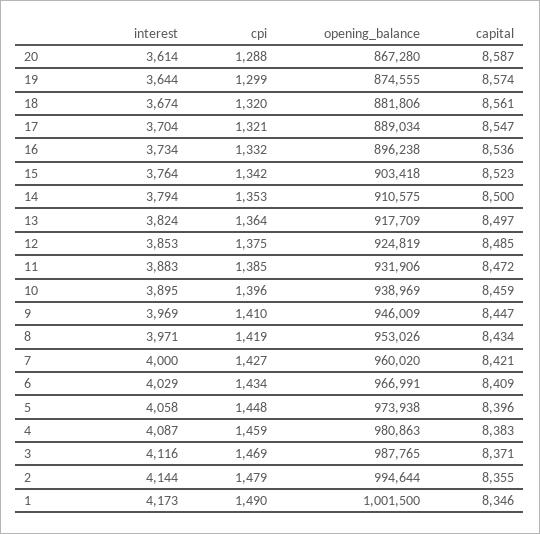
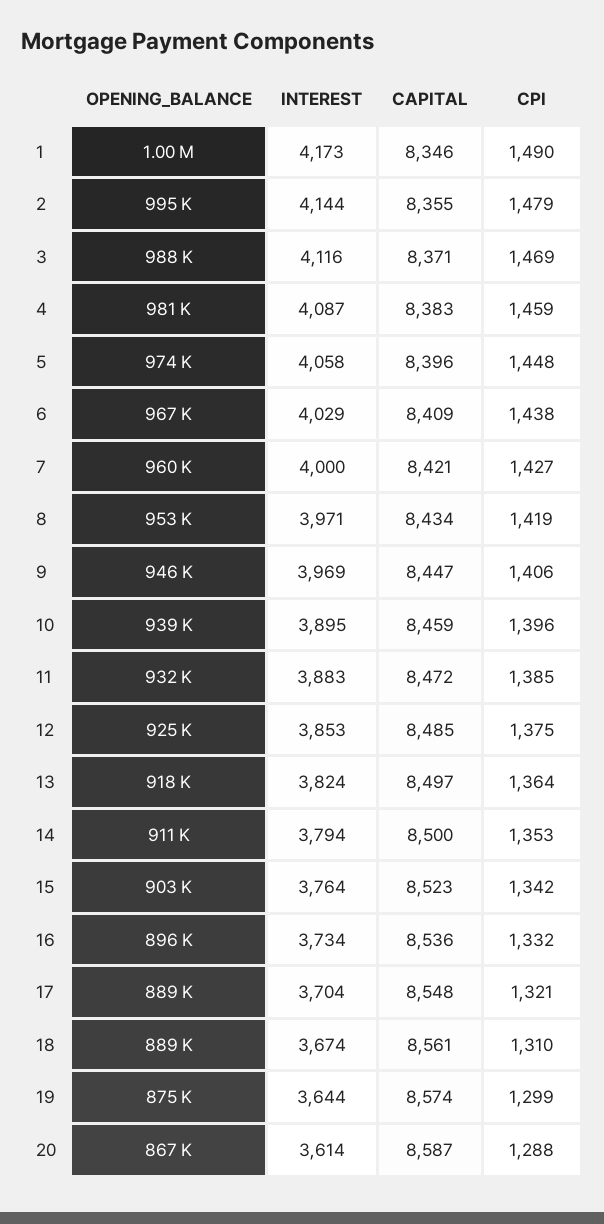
cpi, 18: 1320 -> 1310
opening_balance, 18: 881806 -> 889000
capital, 17: 8547 -> 8548
cpi, 9: 1410 -> 1406
cpi, 6: 1434 -> 1438

